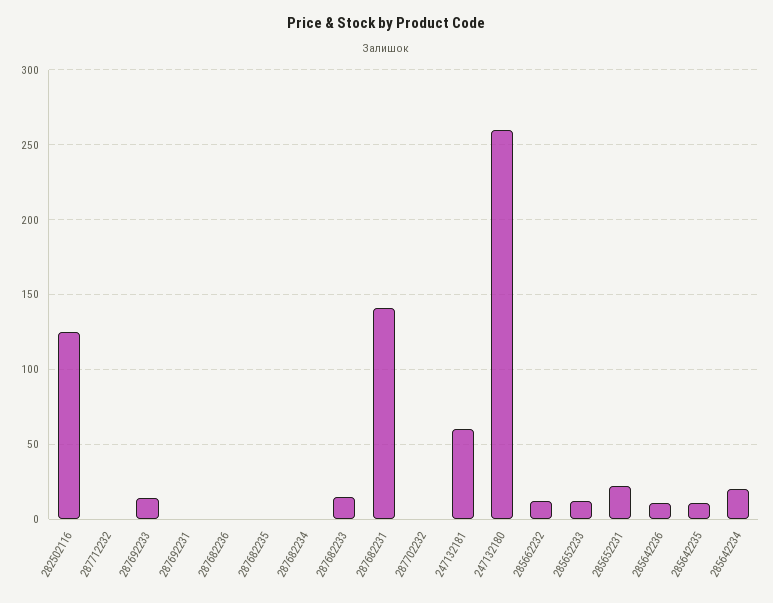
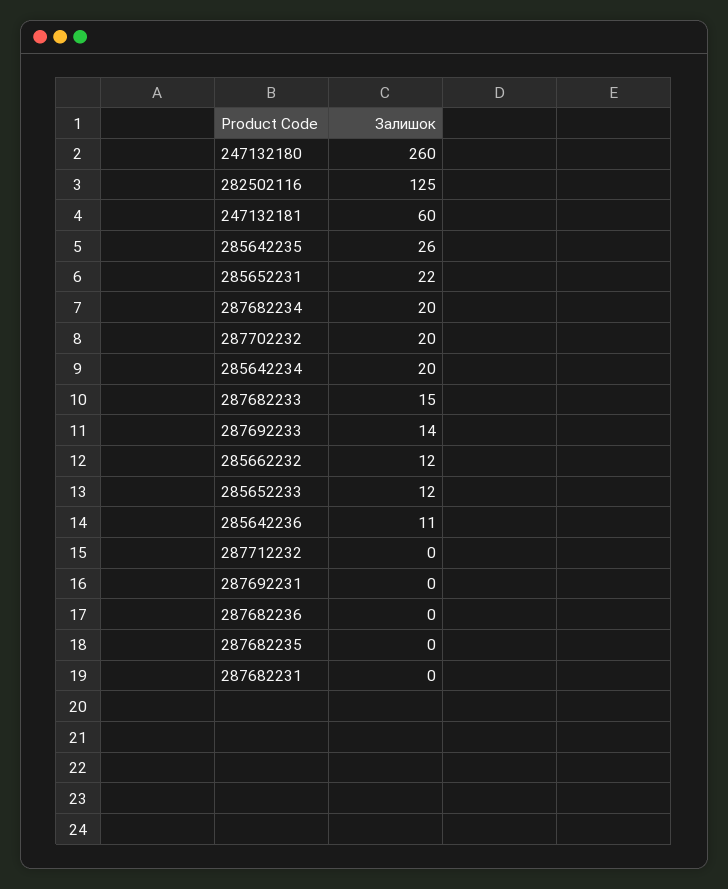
287682234: 0 -> 20
287682231: 140 -> 0
287702232: 0 -> 20
285642235: 10 -> 26

